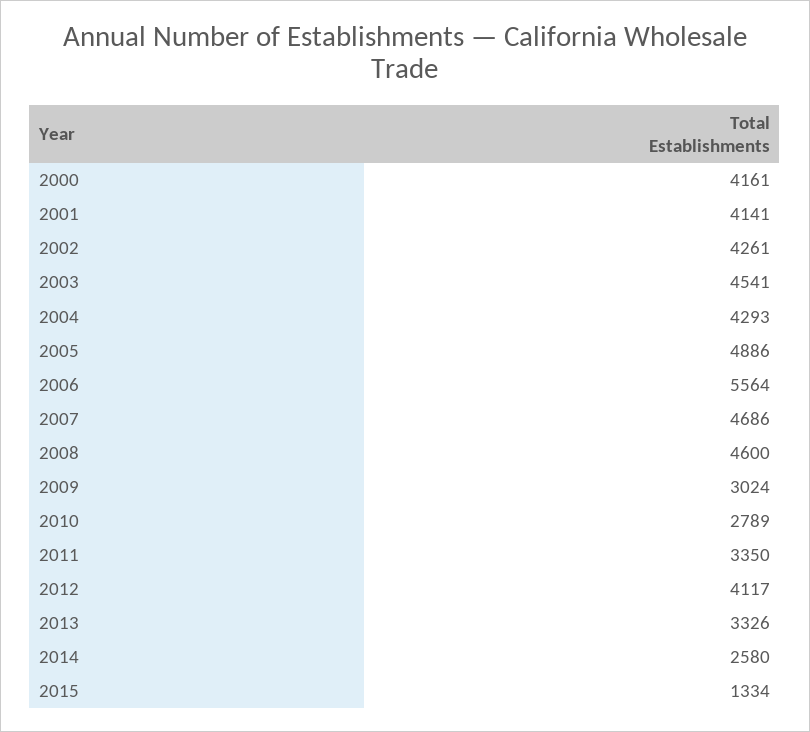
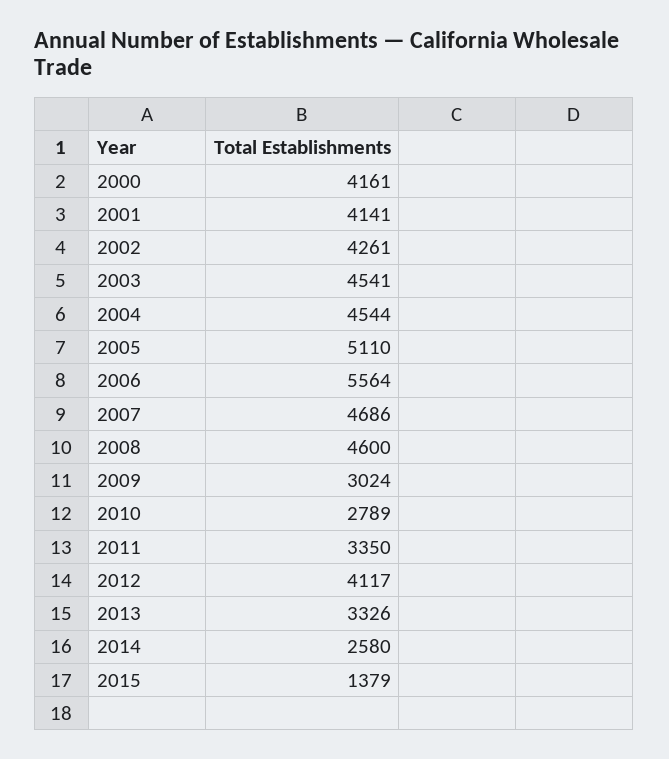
2004: 4293 -> 4544
2005: 4886 -> 5110
2015: 1334 -> 1379

